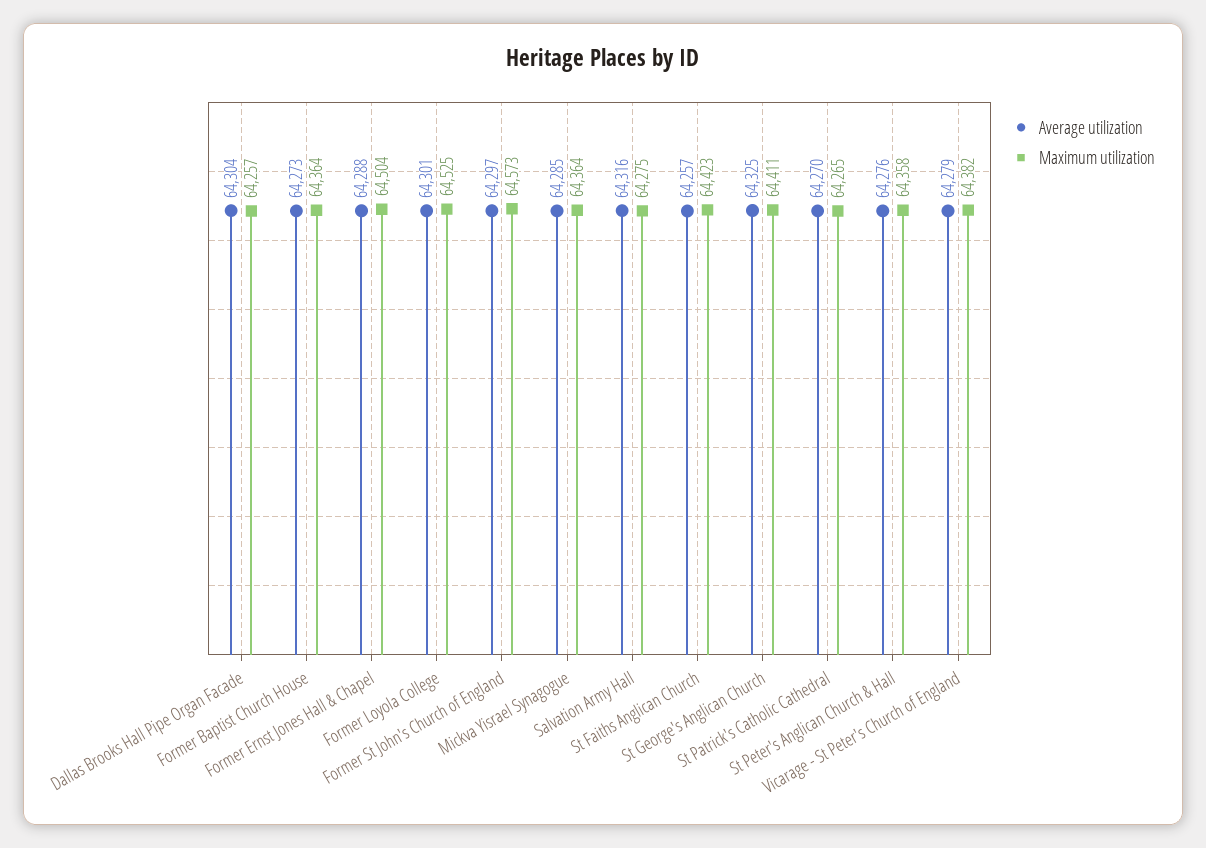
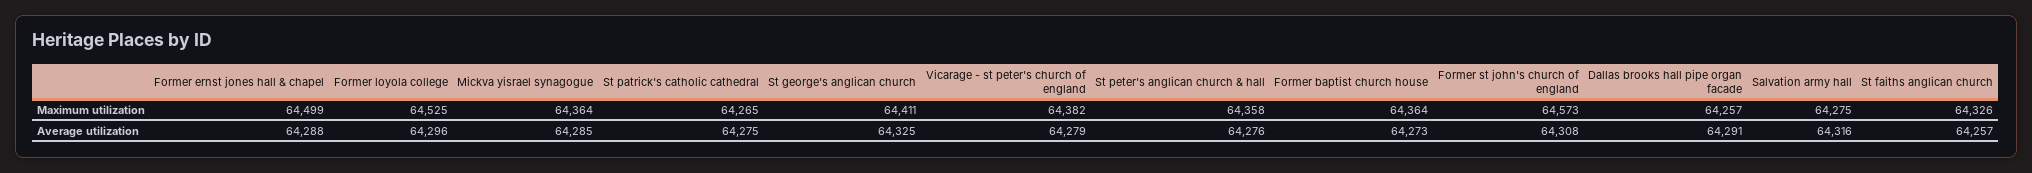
Average utilization, Dallas Brooks Hall Pipe Organ Facade: 64304 -> 64291
Maximum utilization, Former Ernst Jones Hall & Chapel: 64504 -> 64499
Average utilization, Former Loyola College: 64301 -> 64296
Average utilization, Former St John's Church of England: 64297 -> 64308
Maximum utilization, St Faiths Anglican Church: 64423 -> 64326
Average utilization, St Patrick's Catholic Cathedral: 64270 -> 64275

